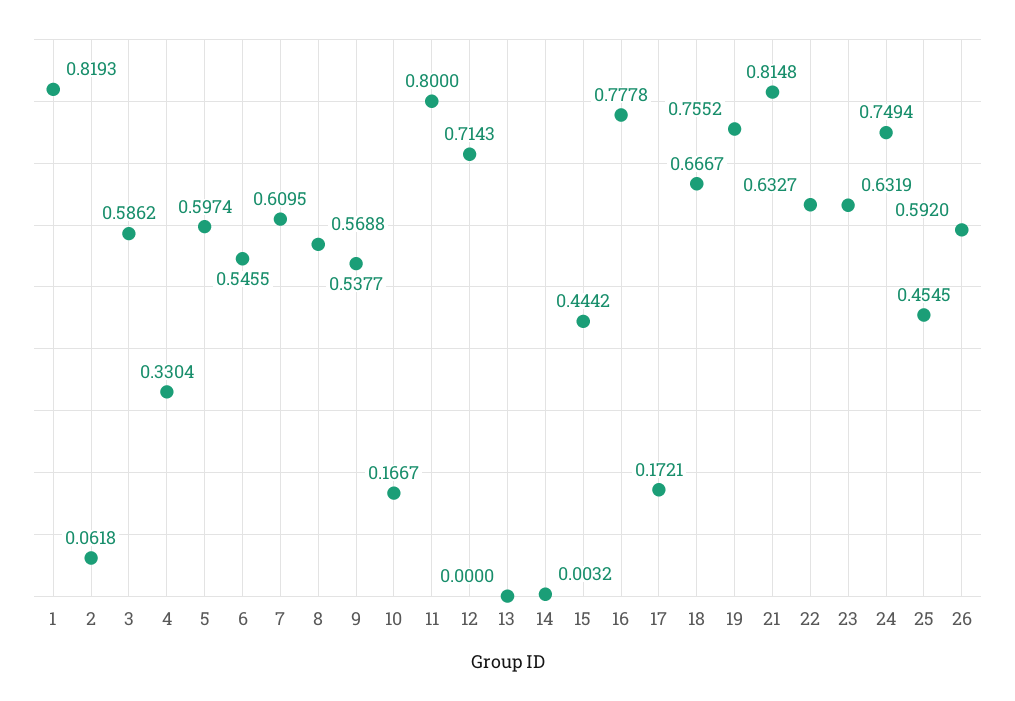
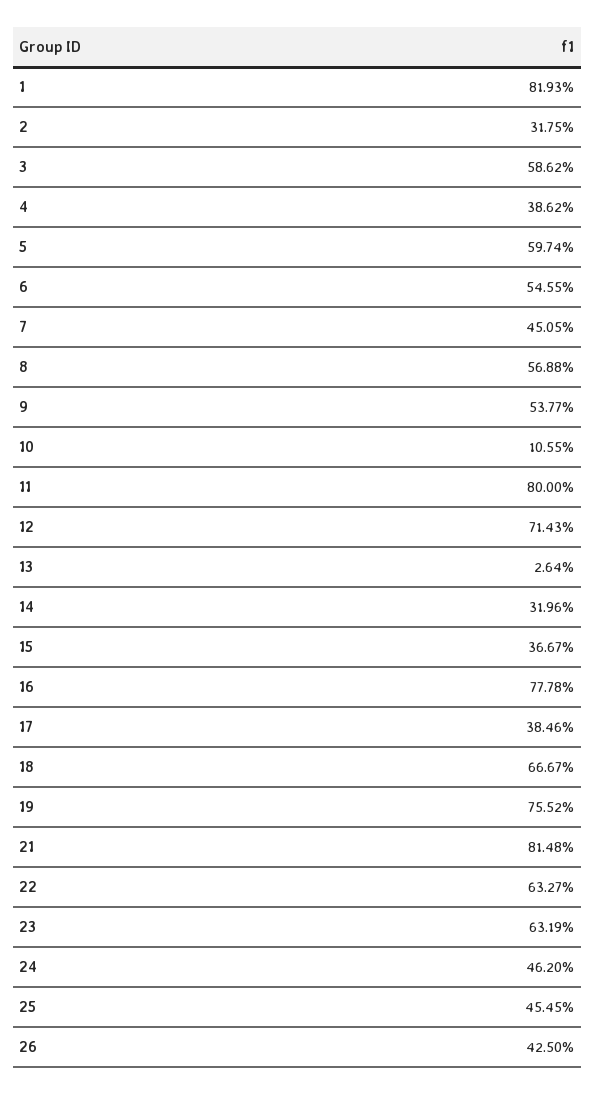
2: 0.0618 -> 0.3175
4: 0.3304 -> 0.3862
7: 0.6095 -> 0.4505
10: 0.1667 -> 0.1055
13: 0 -> 0.0264
14: 0.0032 -> 0.3196
15: 0.4442 -> 0.3667
17: 0.1721 -> 0.3846
24: 0.7494 -> 0.462
26: 0.592 -> 0.425

